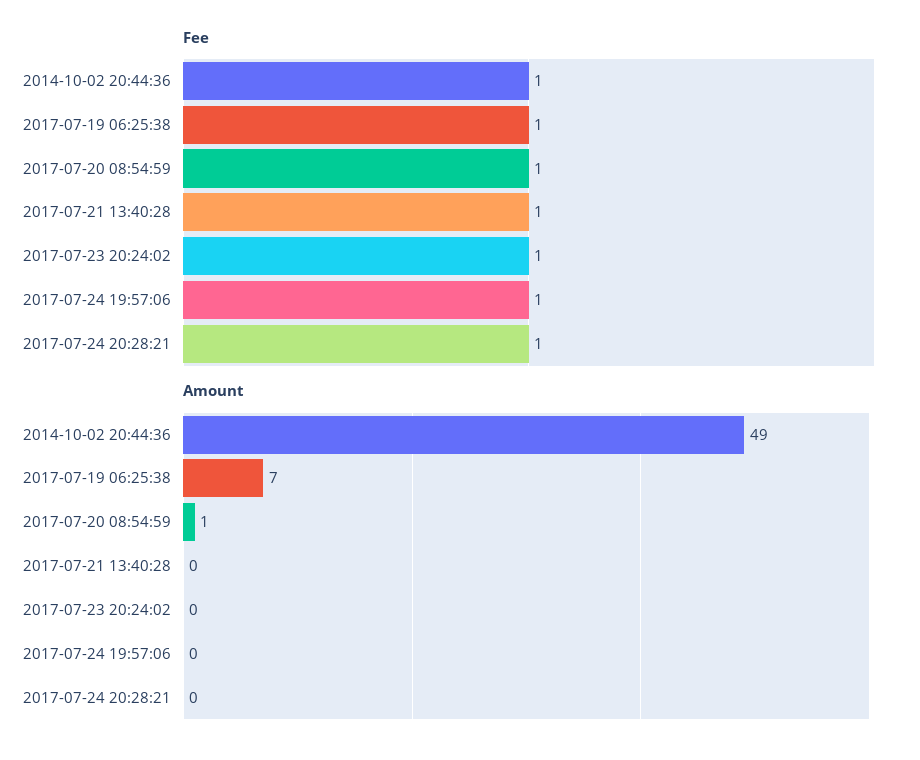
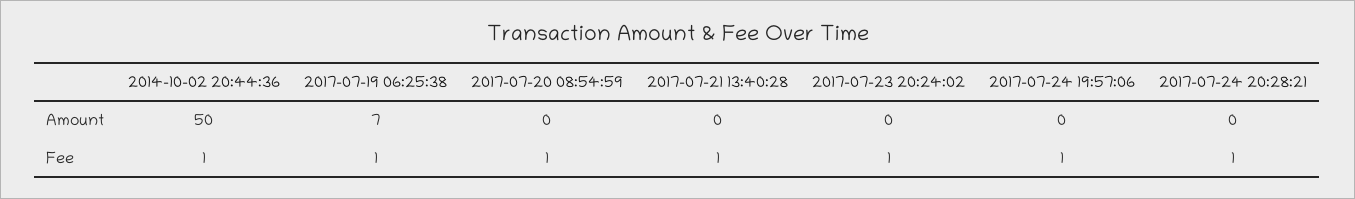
Amount, 2014-10-02 20:44:36: 49 -> 50
Amount, 2017-07-20 08:54:59: 1 -> 0

